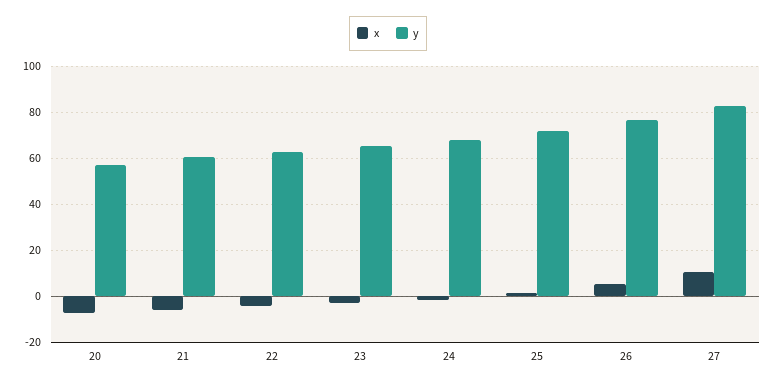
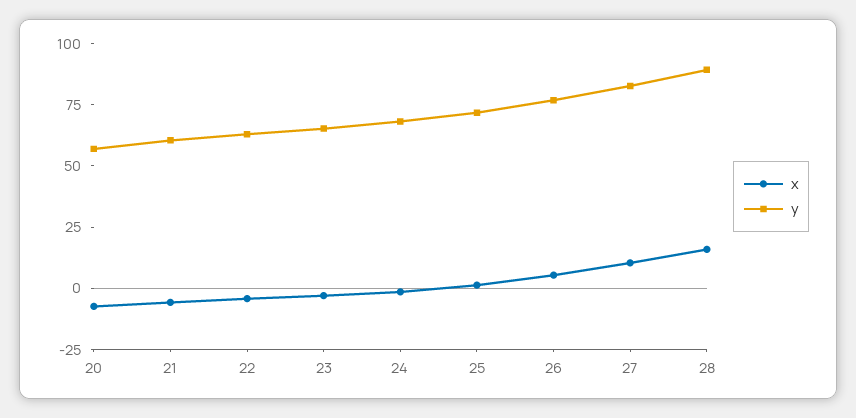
x, 28: none -> 15
y, 28: none -> 90

